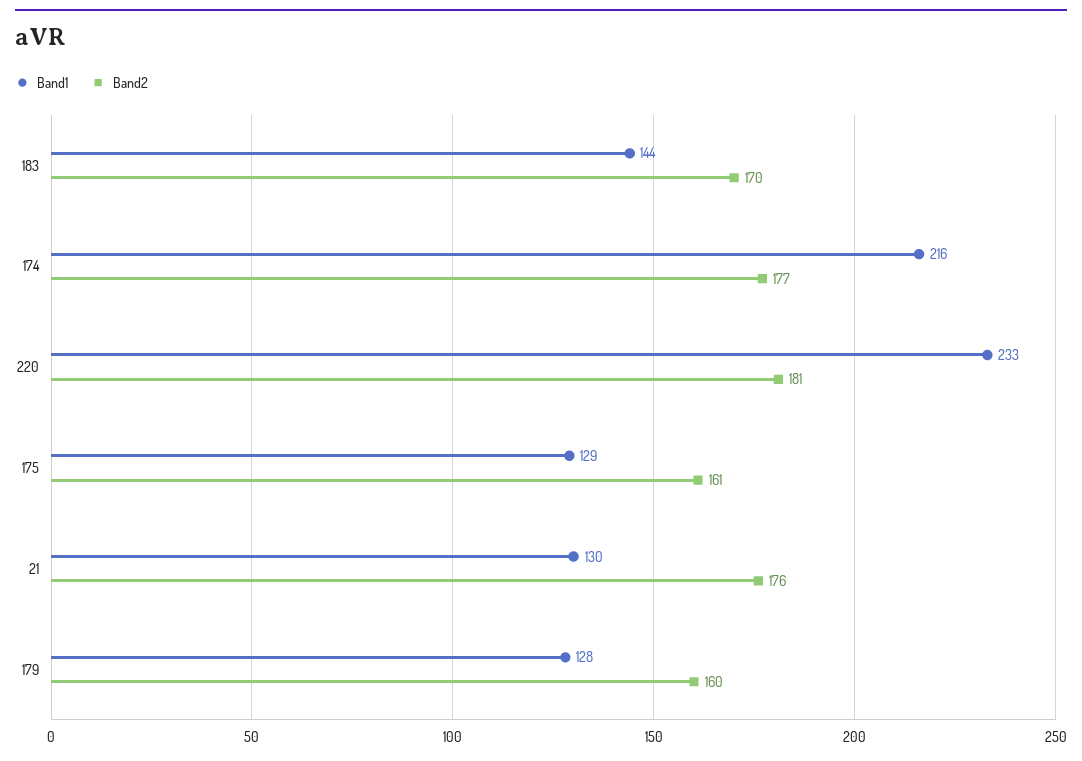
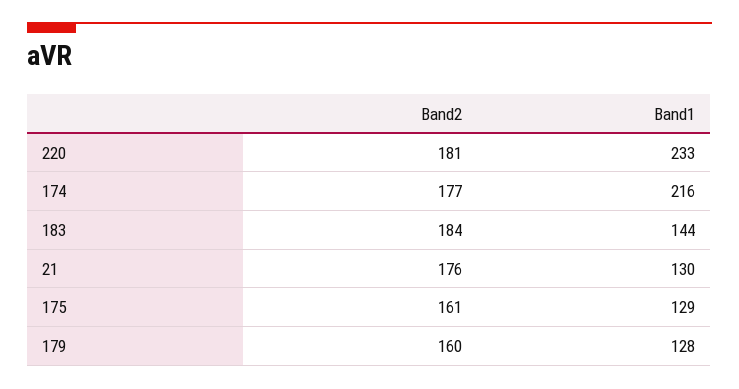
Band2, 183: 170 -> 184

